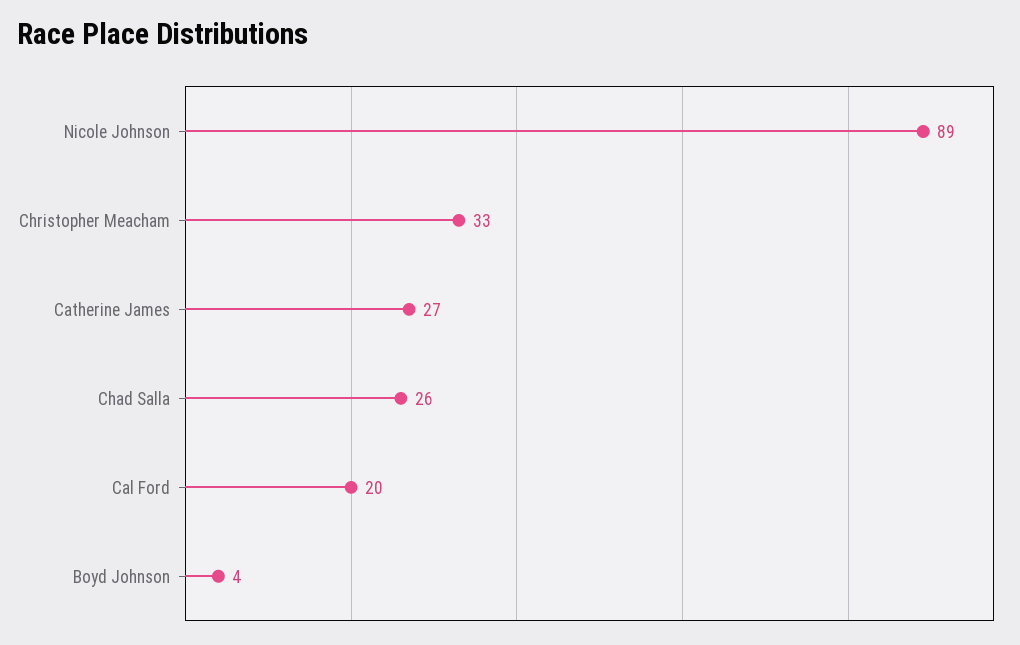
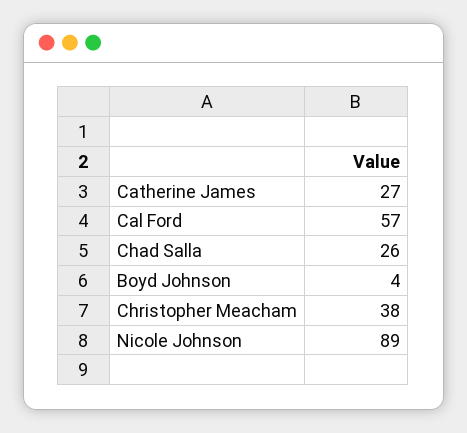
Christopher Meacham: 33 -> 38
Cal Ford: 20 -> 57

